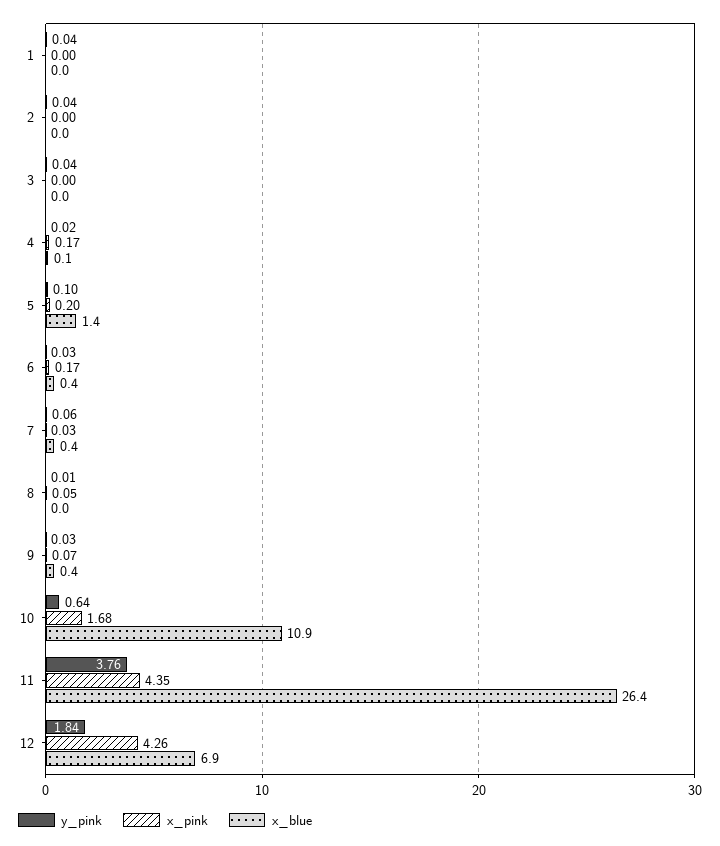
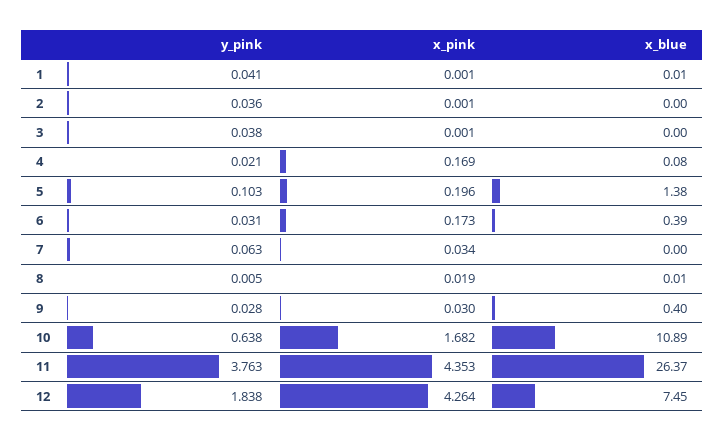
x_blue, 7: 0.4 -> 0
x_pink, 8: 0.05 -> 0.019
x_pink, 9: 0.07 -> 0.03
x_blue, 12: 6.9 -> 7.45

